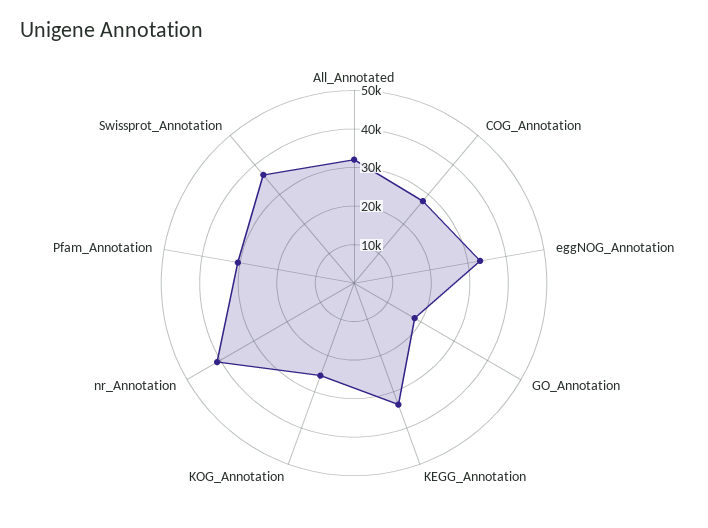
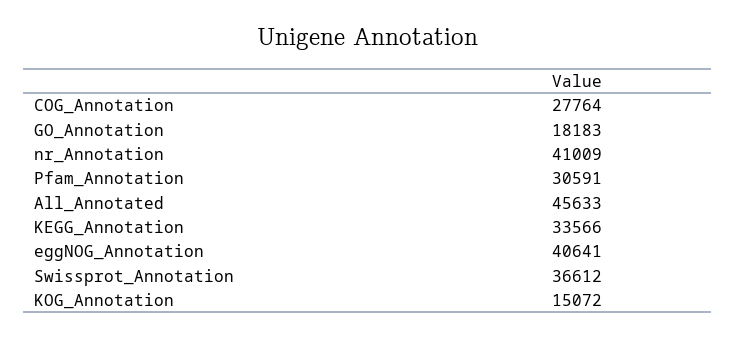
All_Annotated: 32500 -> 45633
eggNOG_Annotation: 32500 -> 40641
KOG_Annotation: 25000 -> 15072

